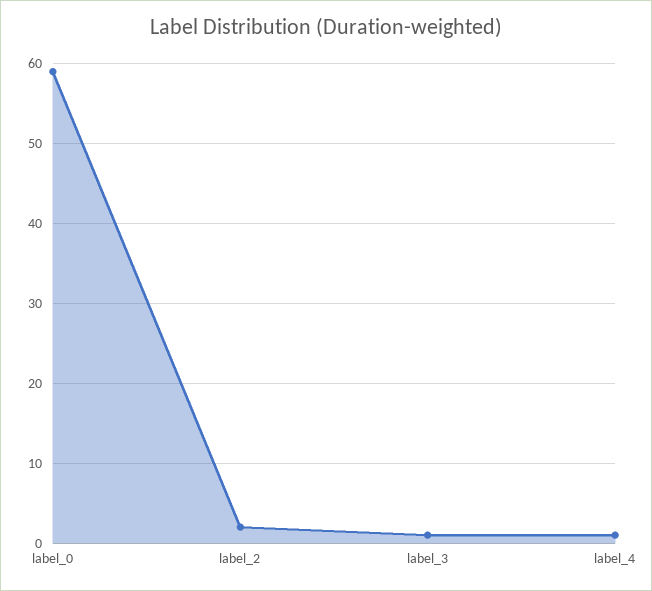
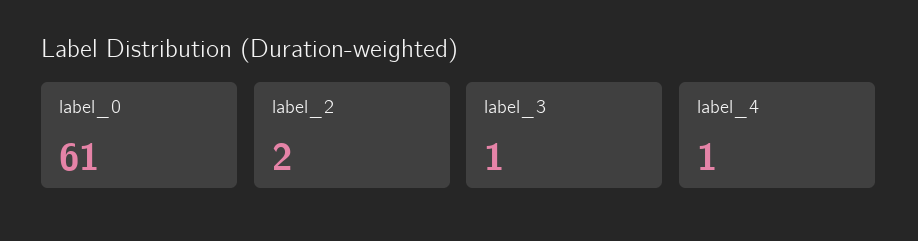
label_0: 59 -> 61

